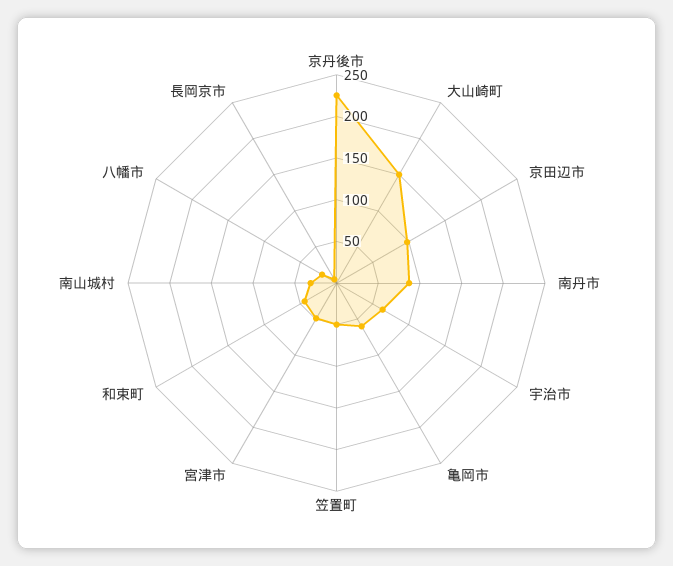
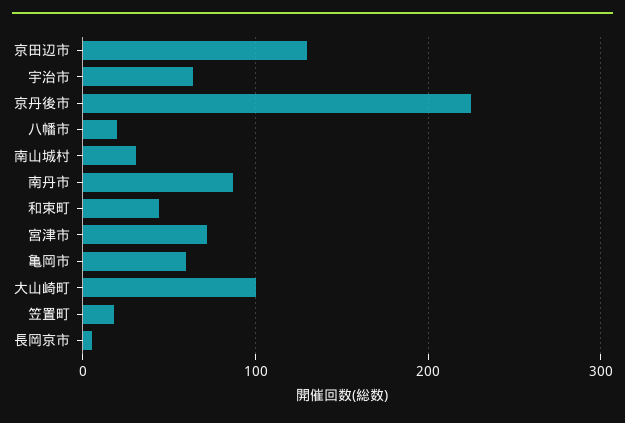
大山崎町: 150 -> 100
京田辺市: 100 -> 130
笠置町: 50 -> 20
宮津市: 50 -> 70

